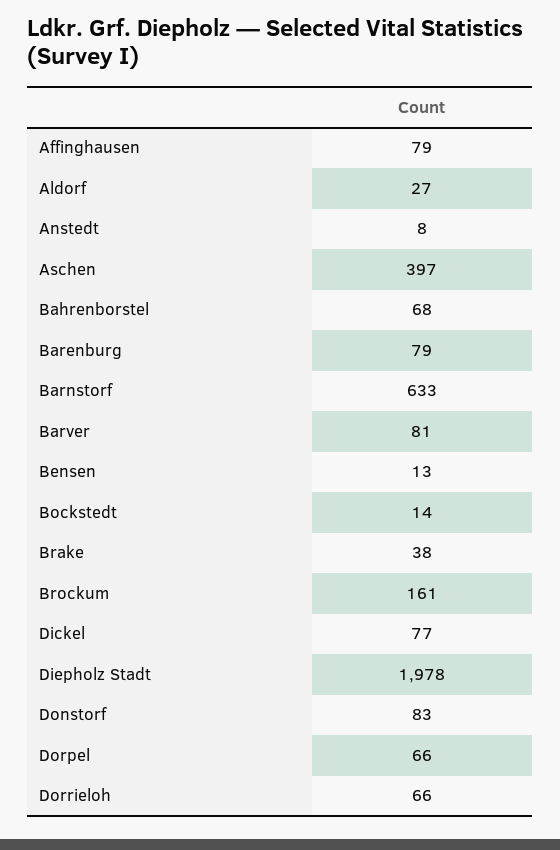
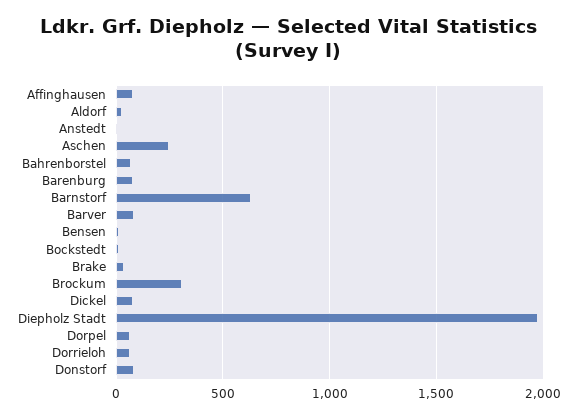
Aschen: 397 -> 250
Brockum: 161 -> 300

